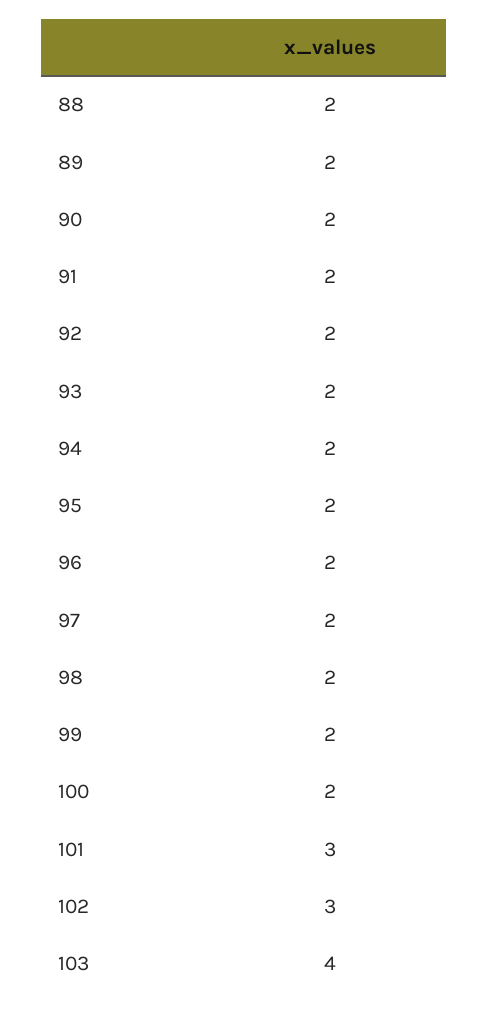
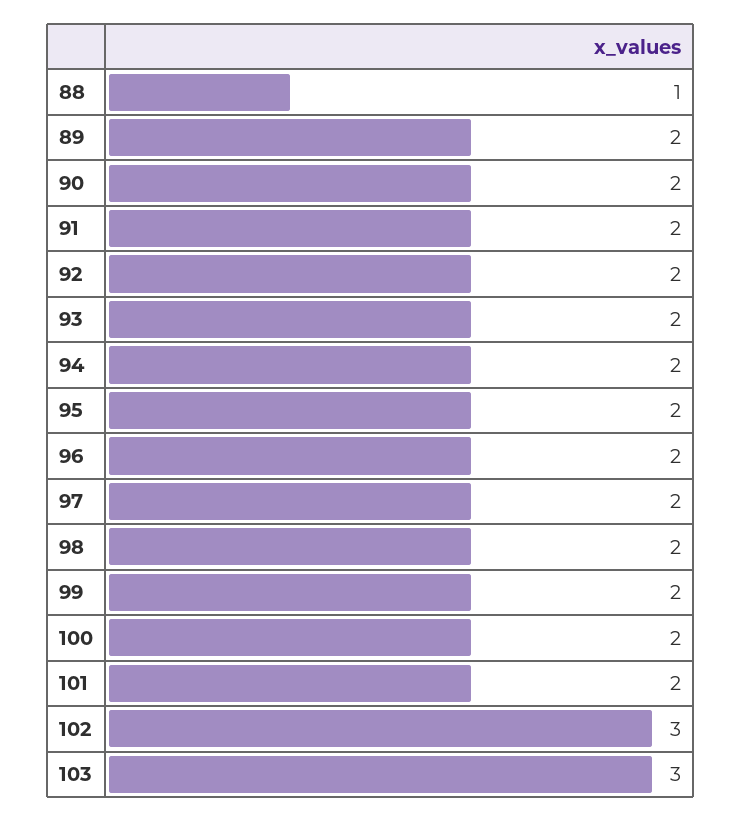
88: 2 -> 1
101: 3 -> 2
103: 4 -> 3

